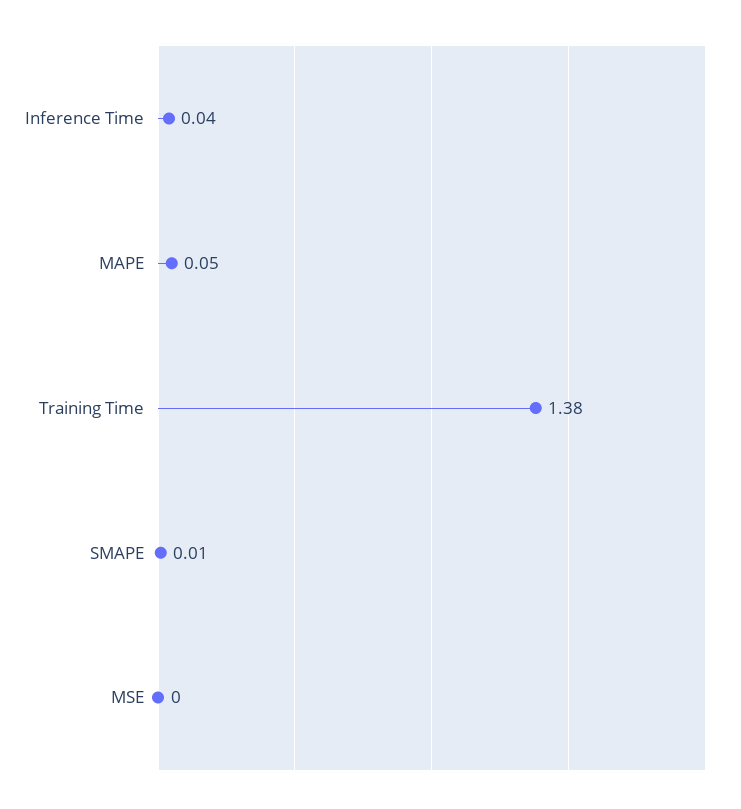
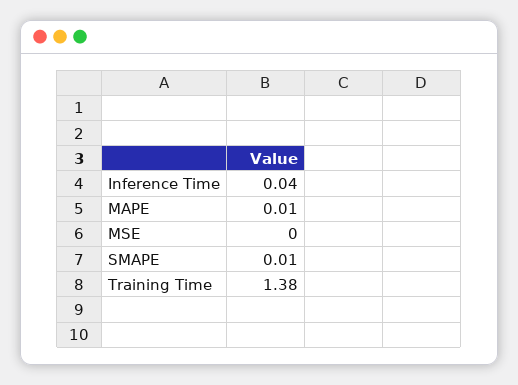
MAPE: 0.05 -> 0.01

